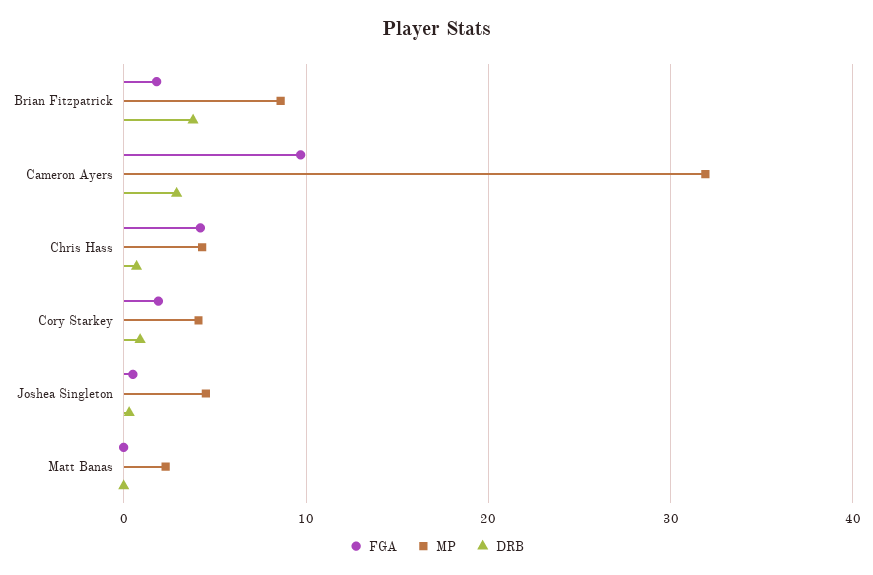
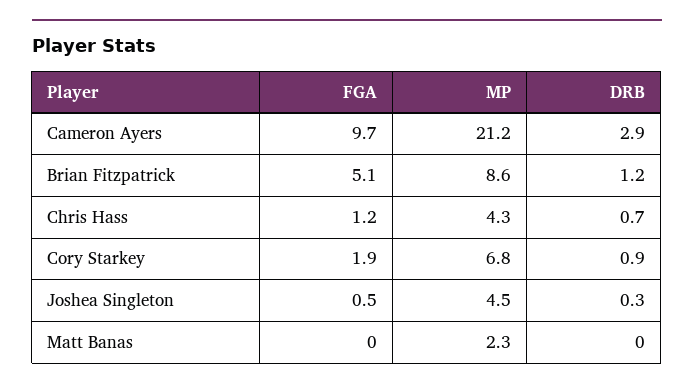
FGA, Brian Fitzpatrick: 2 -> 5.1
DRB, Brian Fitzpatrick: 4 -> 1.2
MP, Cameron Ayers: 32 -> 21.2
FGA, Chris Hass: 4 -> 1.2
MP, Cory Starkey: 4 -> 6.8

